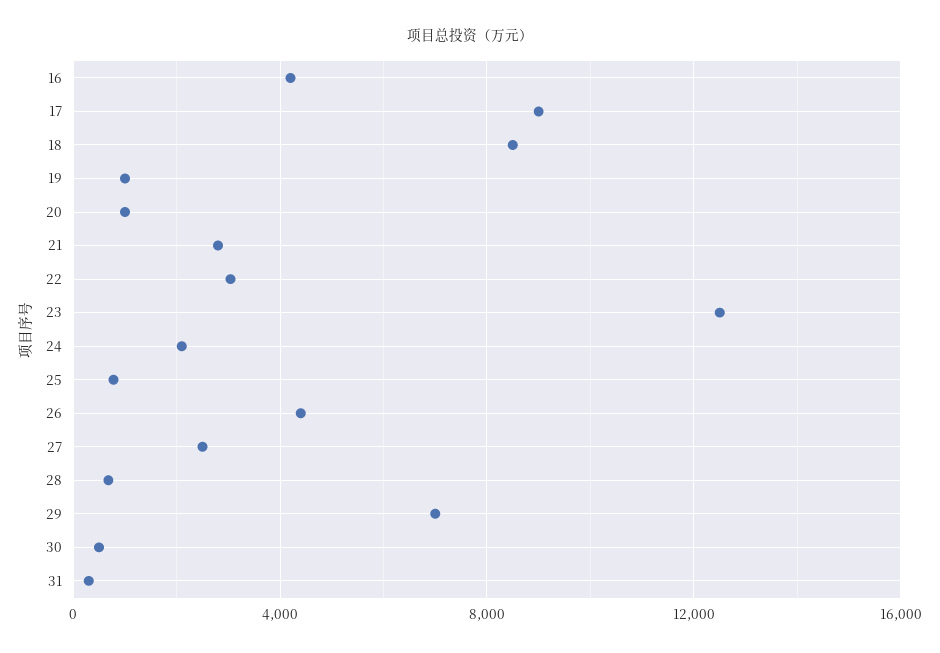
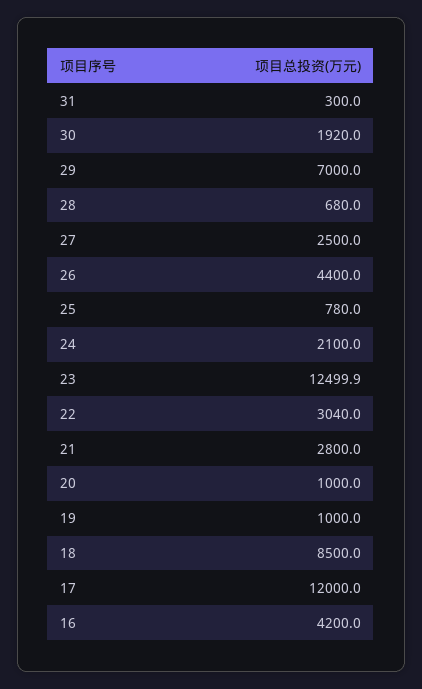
17: 9000 -> 12000
30: 500 -> 1920

